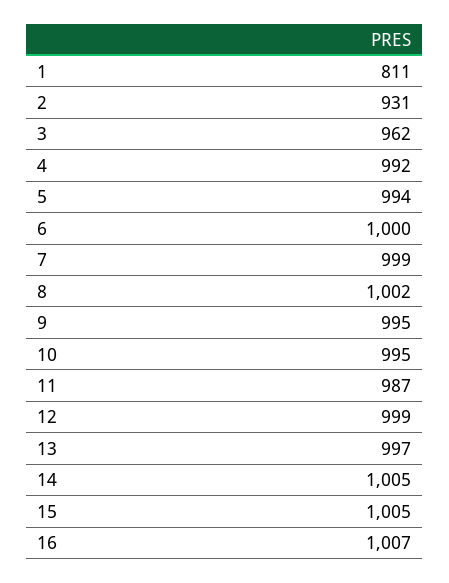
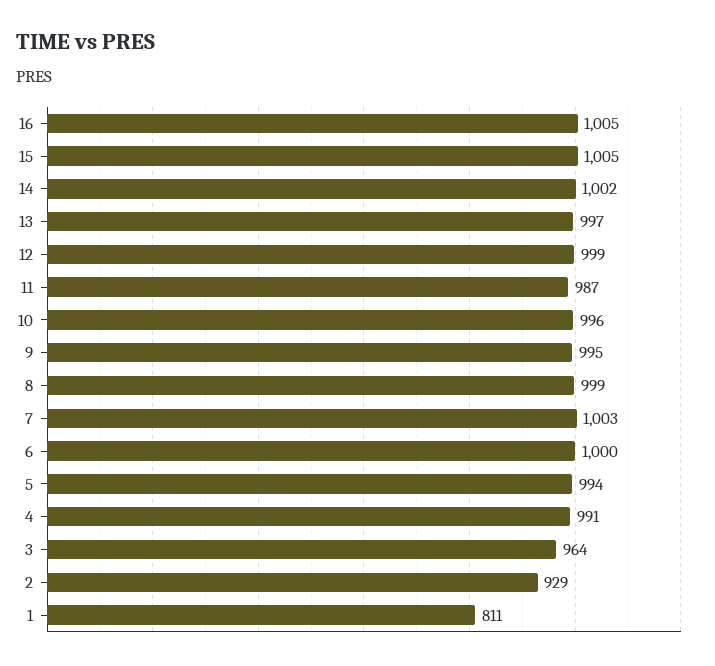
2: 931 -> 929
3: 962 -> 964
4: 992 -> 991
7: 999 -> 1003
8: 1002 -> 999
10: 995 -> 996
14: 1005 -> 1002
16: 1007 -> 1005

